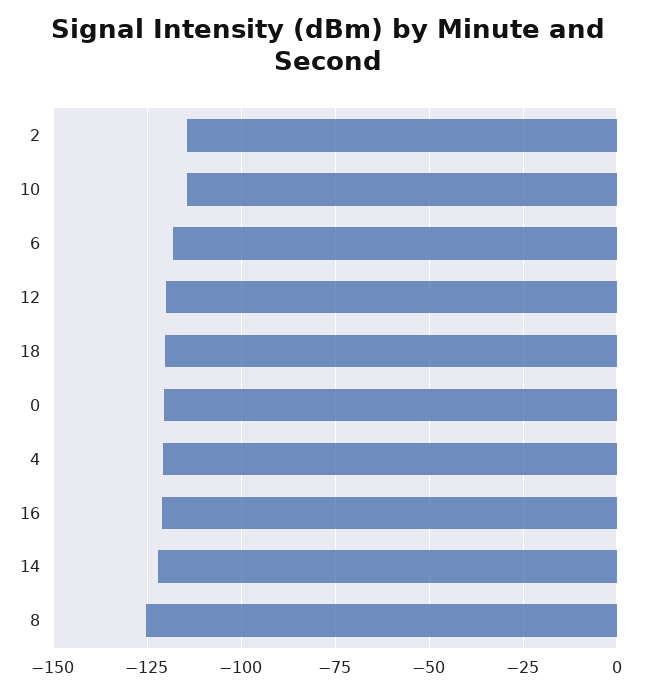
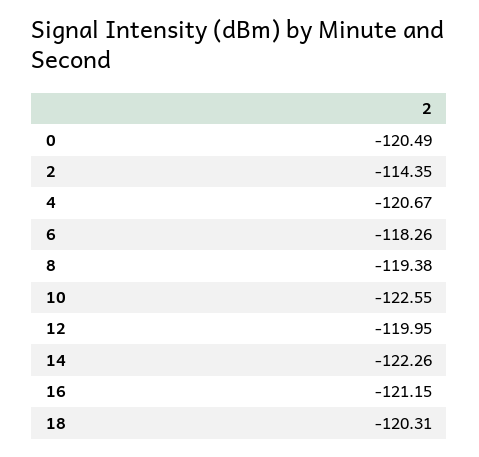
10: -115 -> -122.55
8: -125 -> -119.38

